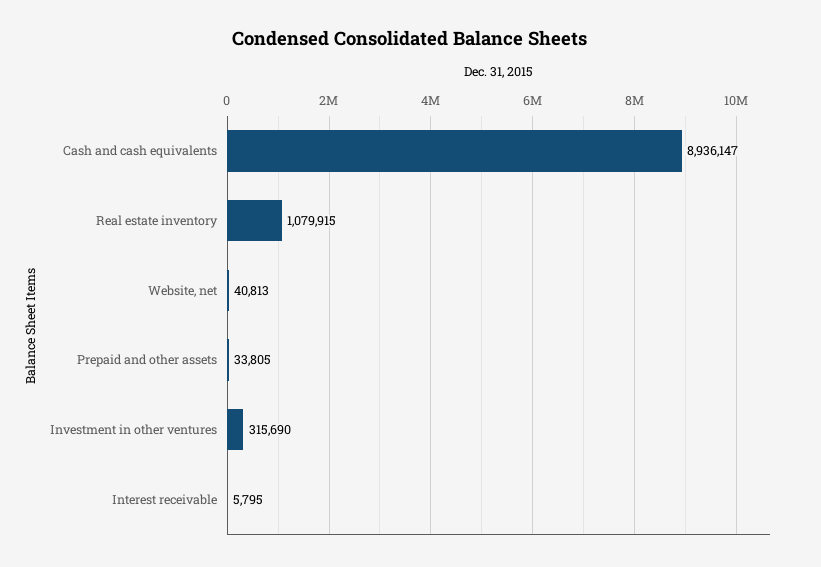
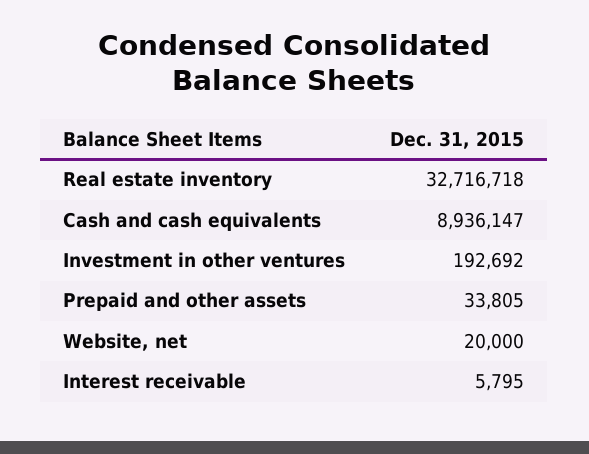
Real estate inventory: 1079915 -> 32716718
Website, net: 40813 -> 20000
Investment in other ventures: 315690 -> 192692

